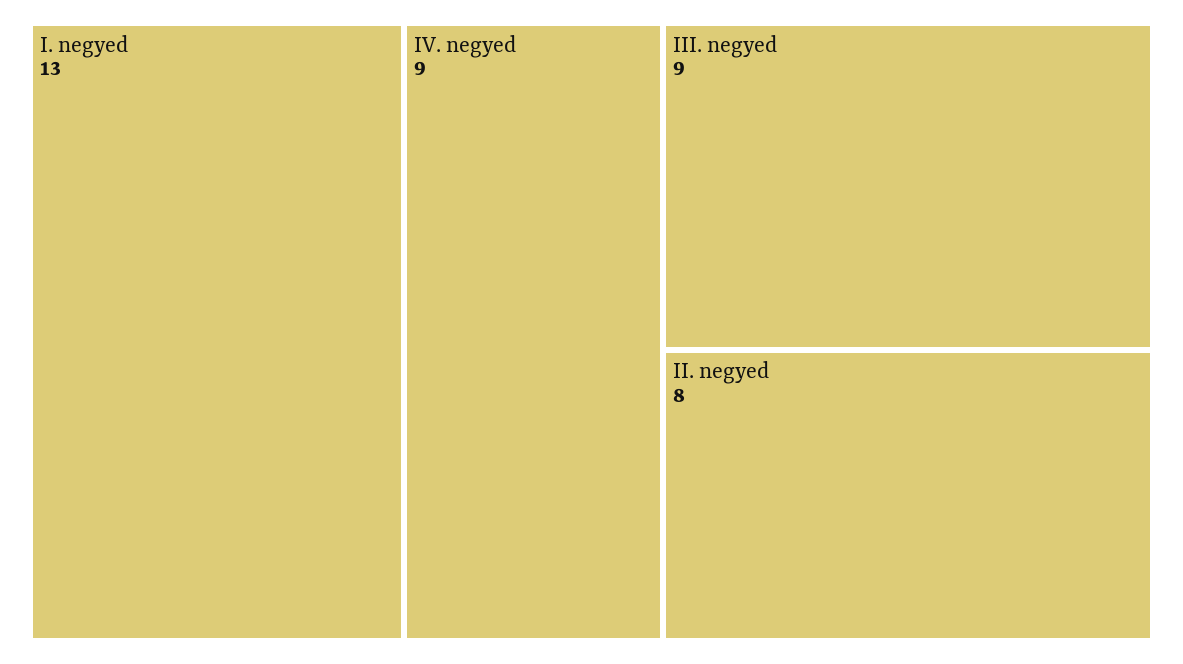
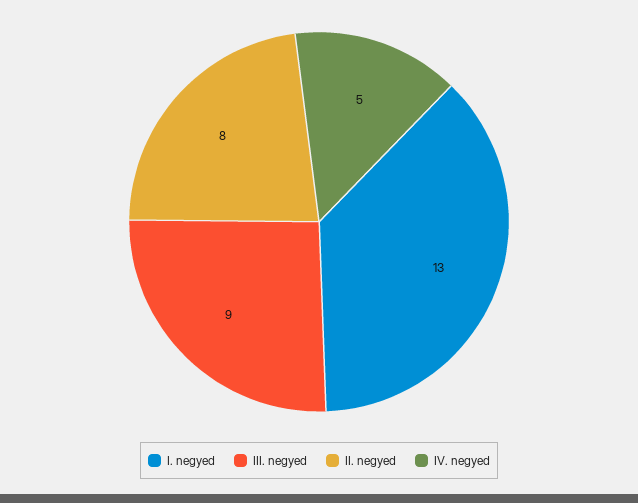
IV. negyed: 9 -> 5

